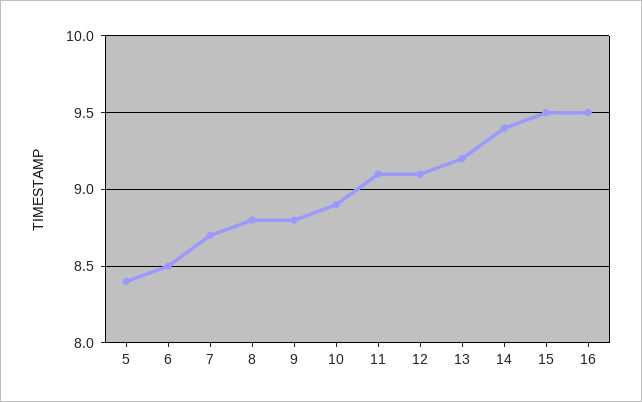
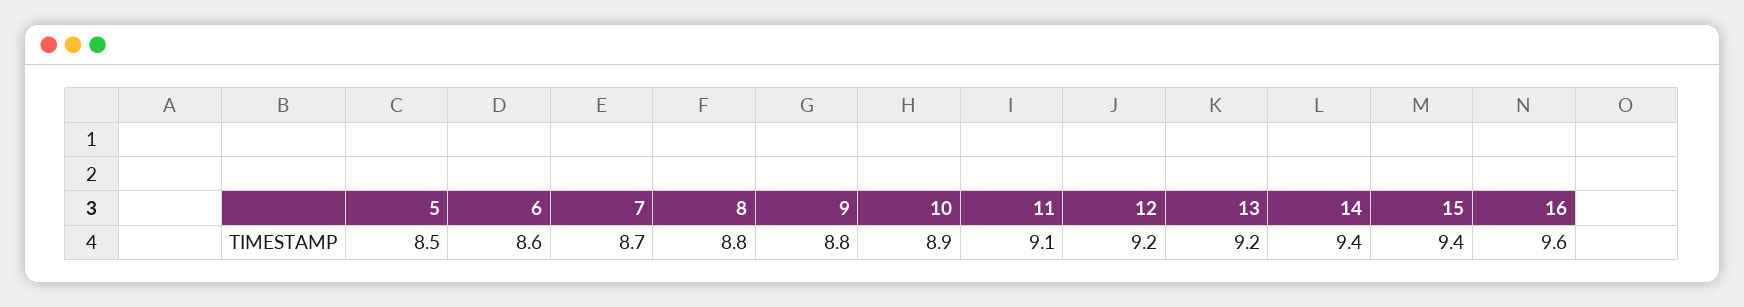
5: 8.4 -> 8.5
6: 8.5 -> 8.6
12: 9.1 -> 9.2
15: 9.5 -> 9.4
16: 9.5 -> 9.6

